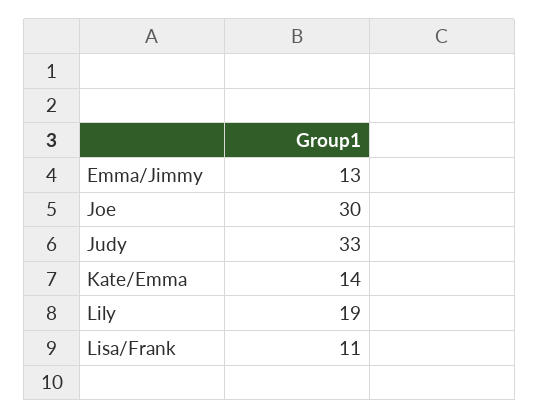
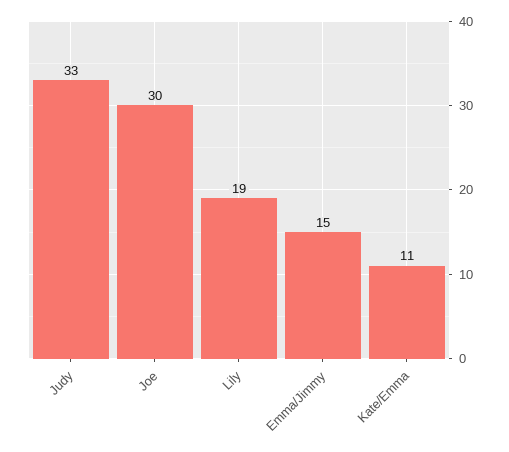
Emma/Jimmy: 13 -> 15
Kate/Emma: 14 -> 11
Lisa/Frank: 11 -> none

